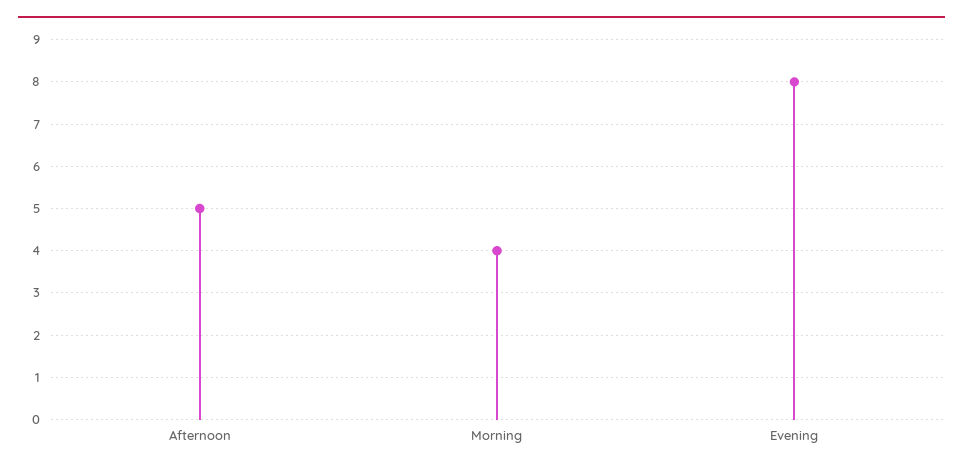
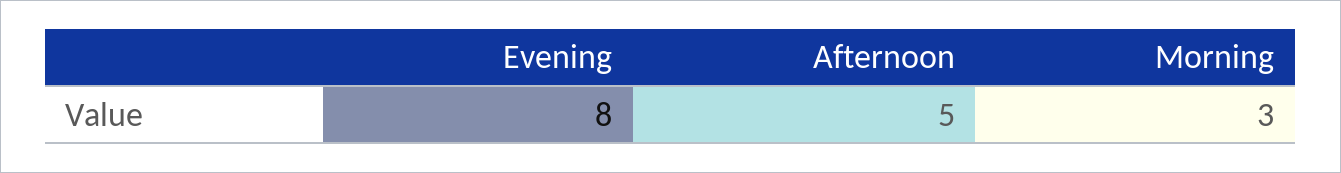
Morning: 4 -> 3

